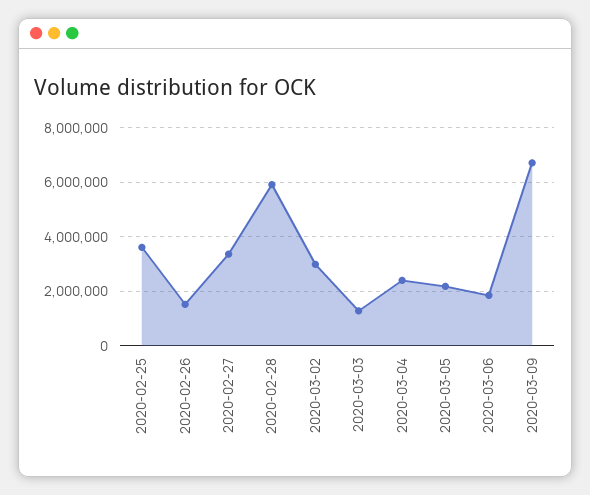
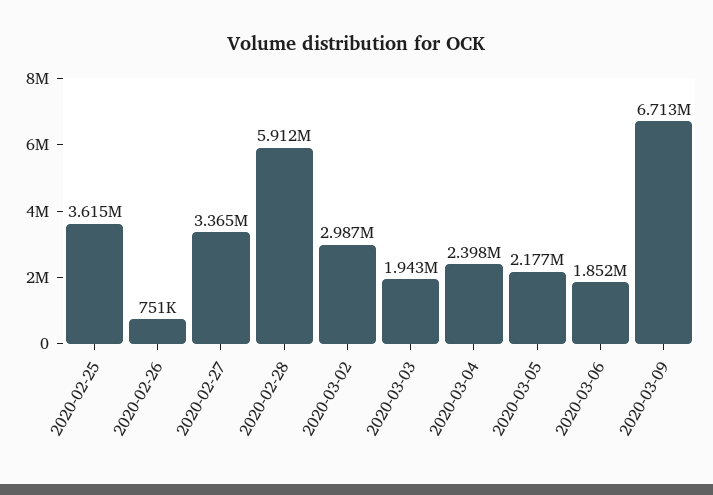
2020-02-26: 1500000 -> 751000
2020-03-03: 1250000 -> 1943000

